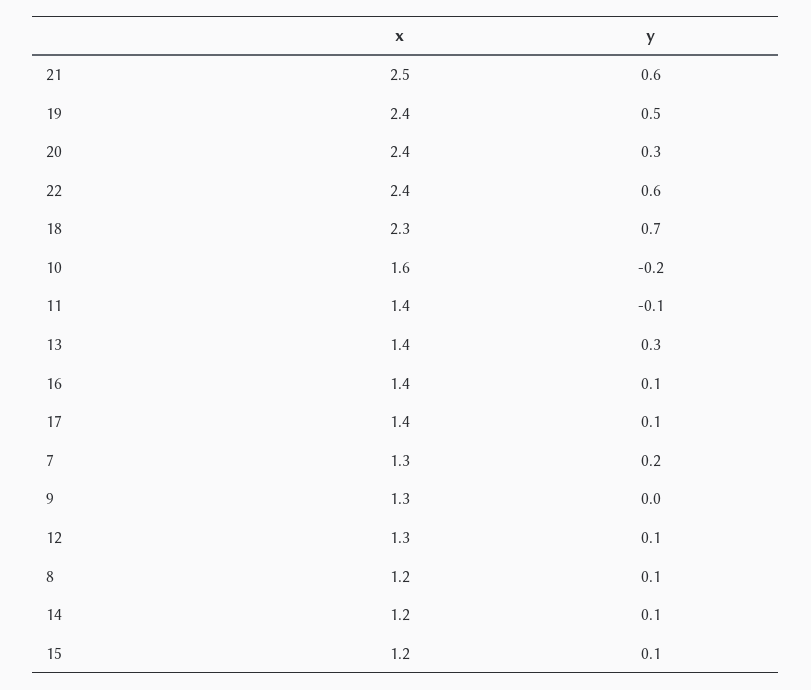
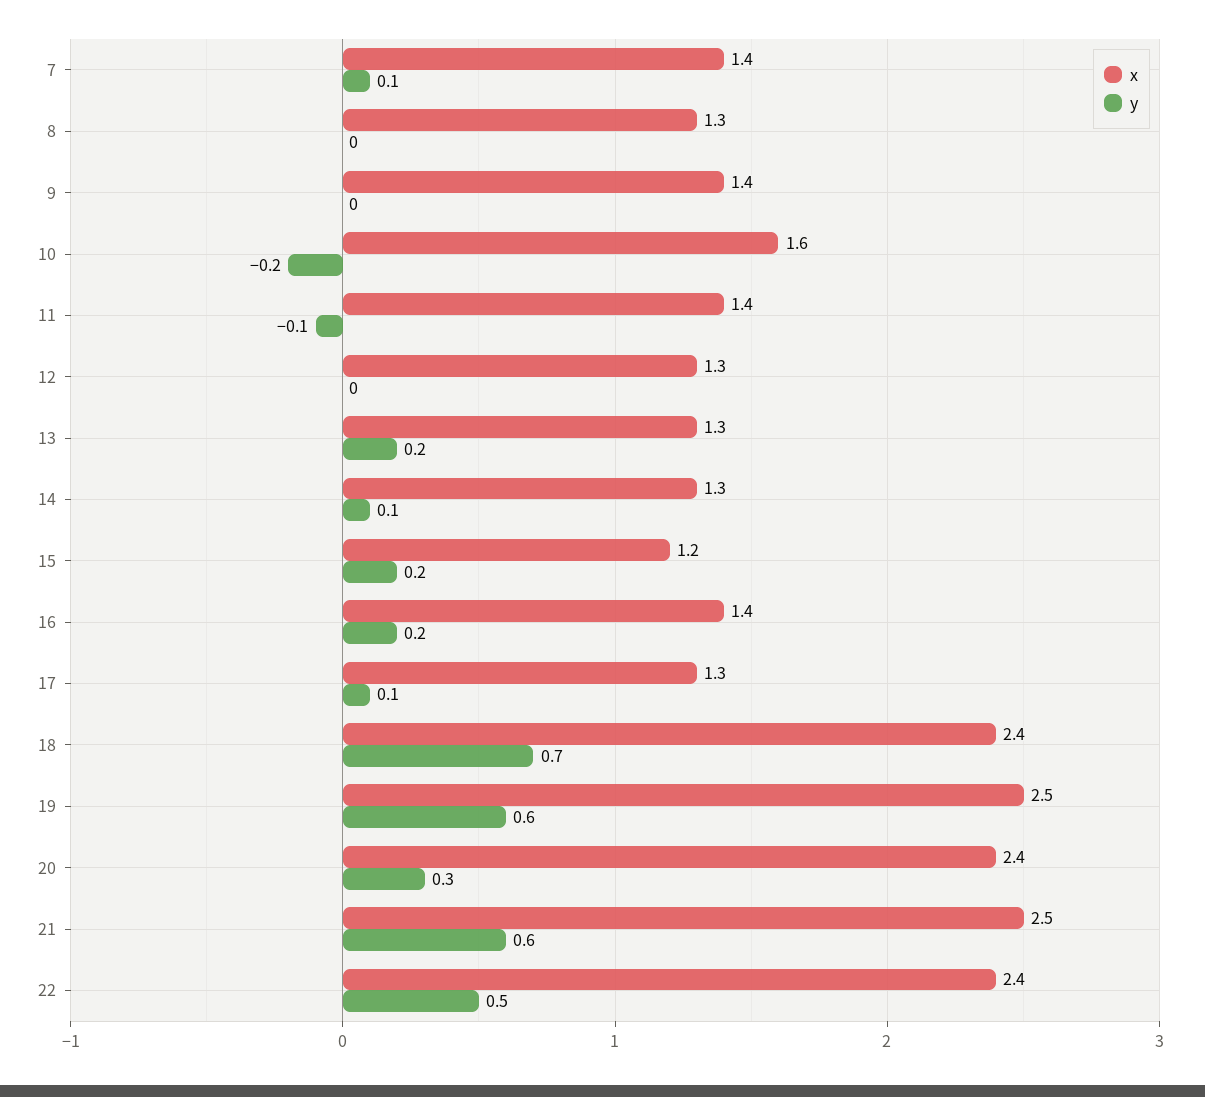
x, 19: 2.4 -> 2.5
y, 19: 0.5 -> 0.6
y, 22: 0.6 -> 0.5
x, 18: 2.3 -> 2.4
x, 13: 1.4 -> 1.3
y, 13: 0.3 -> 0.2
y, 16: 0.1 -> 0.2
x, 17: 1.4 -> 1.3
x, 7: 1.3 -> 1.4
y, 7: 0.2 -> 0.1
x, 9: 1.3 -> 1.4
y, 12: 0.1 -> 0
x, 8: 1.2 -> 1.3
y, 8: 0.1 -> 0
x, 14: 1.2 -> 1.3
y, 15: 0.1 -> 0.2

